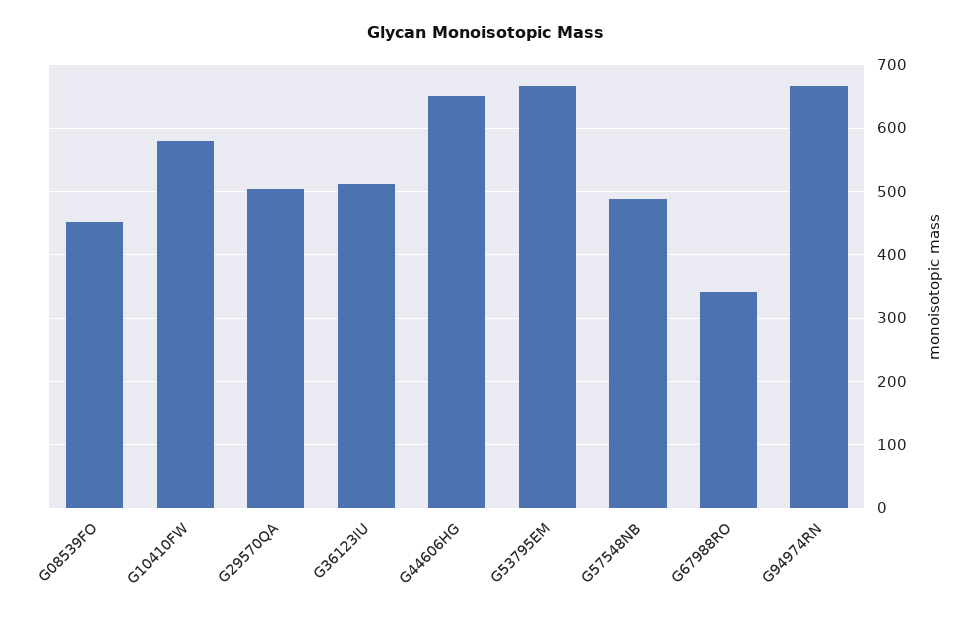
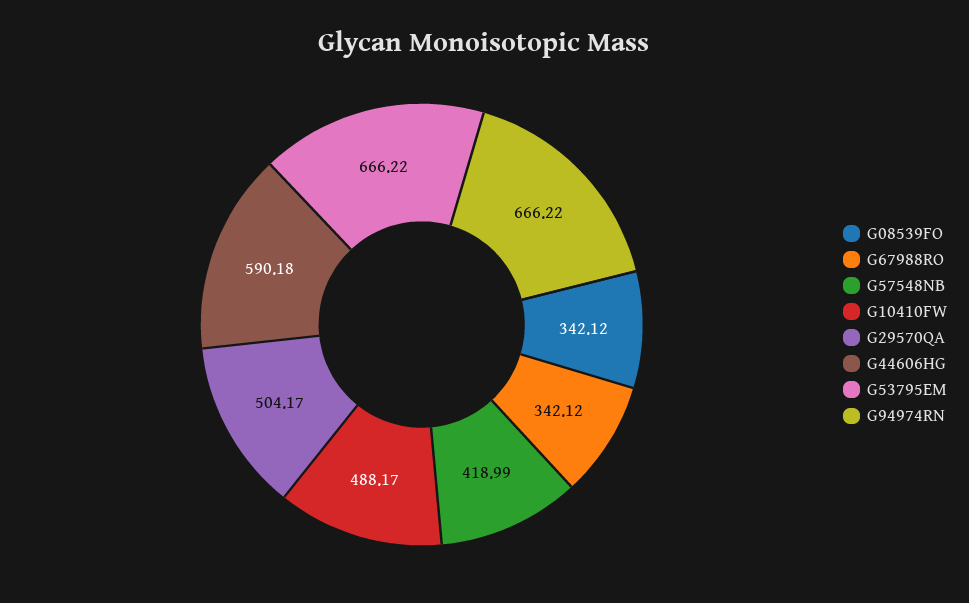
G08539FO: 450 -> 342.12
G10410FW: 580 -> 488.17
G36123IU: 510 -> none
G44606HG: 650 -> 590.18
G57548NB: 490 -> 418.99

